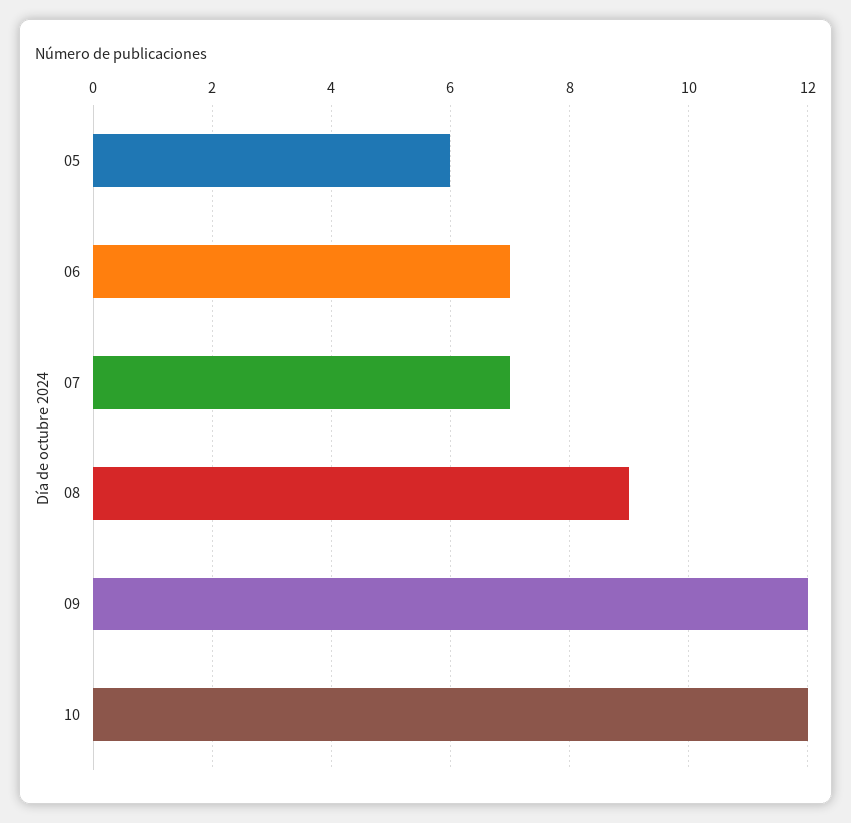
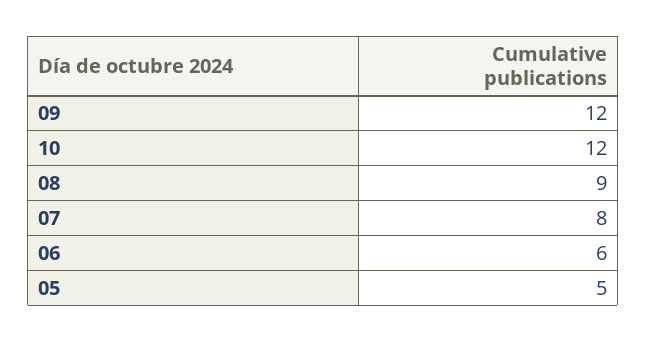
05: 6 -> 5
06: 7 -> 6
07: 7 -> 8

